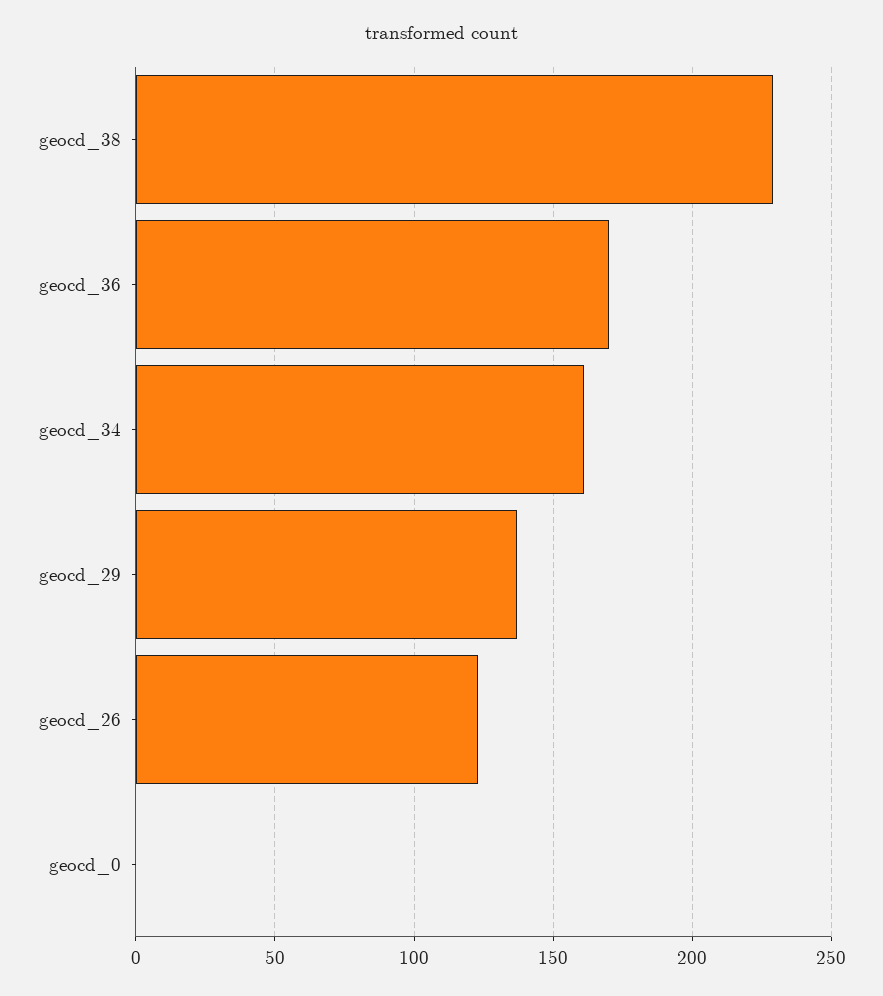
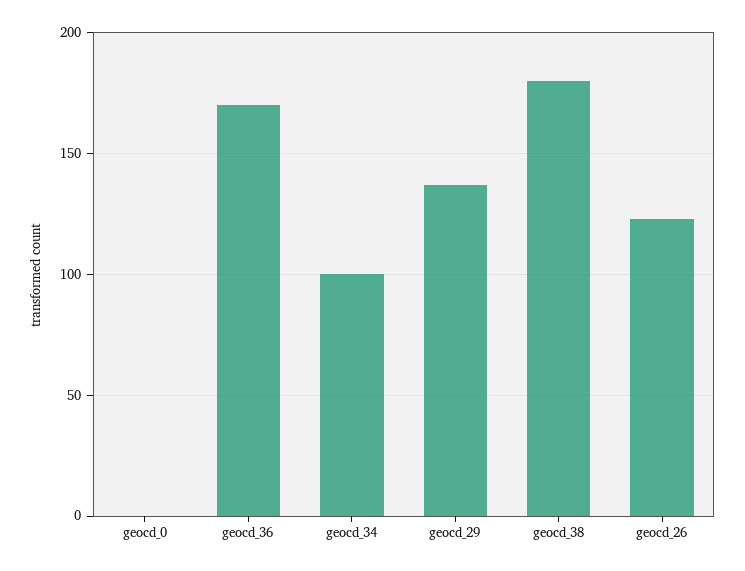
geocd_38: 230 -> 180
geocd_34: 160 -> 100

